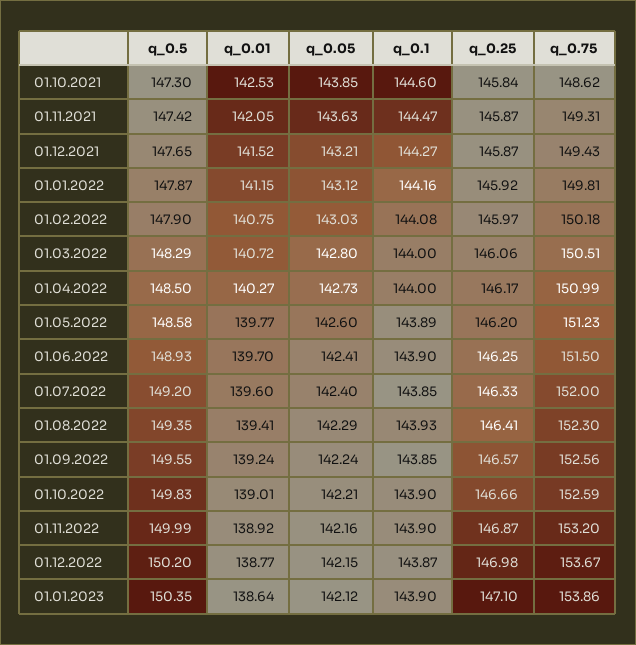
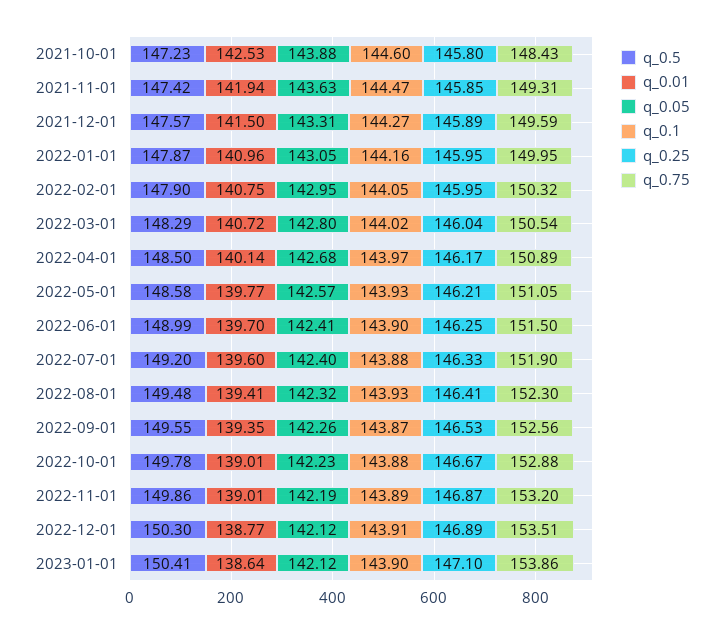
q_0.5, 01.10.2021: 147.3 -> 147.23
q_0.05, 01.10.2021: 143.85 -> 143.88
q_0.25, 01.10.2021: 145.84 -> 145.8
q_0.75, 01.10.2021: 148.62 -> 148.43
q_0.01, 01.11.2021: 142.05 -> 141.94
q_0.25, 01.11.2021: 145.87 -> 145.85
q_0.5, 01.12.2021: 147.65 -> 147.57
q_0.01, 01.12.2021: 141.52 -> 141.5
q_0.05, 01.12.2021: 143.21 -> 143.31
q_0.25, 01.12.2021: 145.87 -> 145.89
q_0.75, 01.12.2021: 149.43 -> 149.59
q_0.01, 01.01.2022: 141.15 -> 140.96
q_0.05, 01.01.2022: 143.12 -> 143.05
q_0.25, 01.01.2022: 145.92 -> 145.95
q_0.75, 01.01.2022: 149.81 -> 149.95
q_0.05, 01.02.2022: 143.03 -> 142.95
q_0.1, 01.02.2022: 144.08 -> 144.05
q_0.25, 01.02.2022: 145.97 -> 145.95
q_0.75, 01.02.2022: 150.18 -> 150.32
q_0.1, 01.03.2022: 144 -> 144.02
q_0.25, 01.03.2022: 146.06 -> 146.04
q_0.75, 01.03.2022: 150.51 -> 150.54
q_0.01, 01.04.2022: 140.27 -> 140.14
q_0.05, 01.04.2022: 142.73 -> 142.68
q_0.1, 01.04.2022: 144 -> 143.97
q_0.75, 01.04.2022: 150.99 -> 150.89
q_0.05, 01.05.2022: 142.6 -> 142.57
q_0.1, 01.05.2022: 143.89 -> 143.93
q_0.25, 01.05.2022: 146.2 -> 146.21
q_0.75, 01.05.2022: 151.23 -> 151.05
q_0.5, 01.06.2022: 148.93 -> 148.99
q_0.1, 01.07.2022: 143.85 -> 143.88
q_0.75, 01.07.2022: 152 -> 151.9
q_0.5, 01.08.2022: 149.35 -> 149.48
q_0.05, 01.08.2022: 142.29 -> 142.32
q_0.01, 01.09.2022: 139.24 -> 139.35
q_0.05, 01.09.2022: 142.24 -> 142.26
q_0.1, 01.09.2022: 143.85 -> 143.87
q_0.25, 01.09.2022: 146.57 -> 146.53
q_0.5, 01.10.2022: 149.83 -> 149.78
q_0.05, 01.10.2022: 142.21 -> 142.23
q_0.1, 01.10.2022: 143.9 -> 143.88
q_0.25, 01.10.2022: 146.66 -> 146.67
q_0.75, 01.10.2022: 152.59 -> 152.88
q_0.5, 01.11.2022: 149.99 -> 149.86
q_0.01, 01.11.2022: 138.92 -> 139.01
q_0.05, 01.11.2022: 142.16 -> 142.19
q_0.1, 01.11.2022: 143.9 -> 143.89
q_0.5, 01.12.2022: 150.2 -> 150.3
q_0.05, 01.12.2022: 142.15 -> 142.12
q_0.1, 01.12.2022: 143.87 -> 143.91
q_0.25, 01.12.2022: 146.98 -> 146.89
q_0.75, 01.12.2022: 153.67 -> 153.51
q_0.5, 01.01.2023: 150.35 -> 150.41

